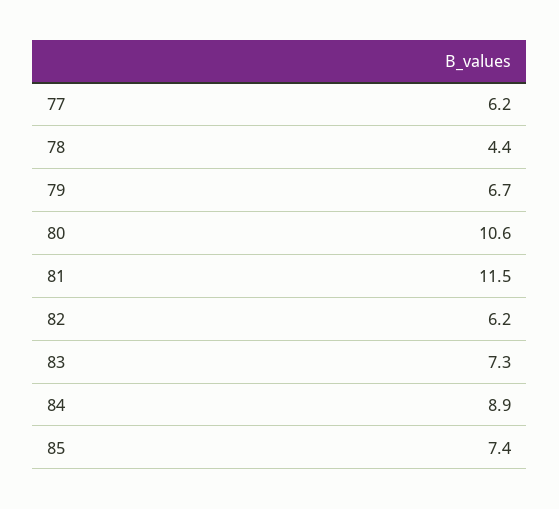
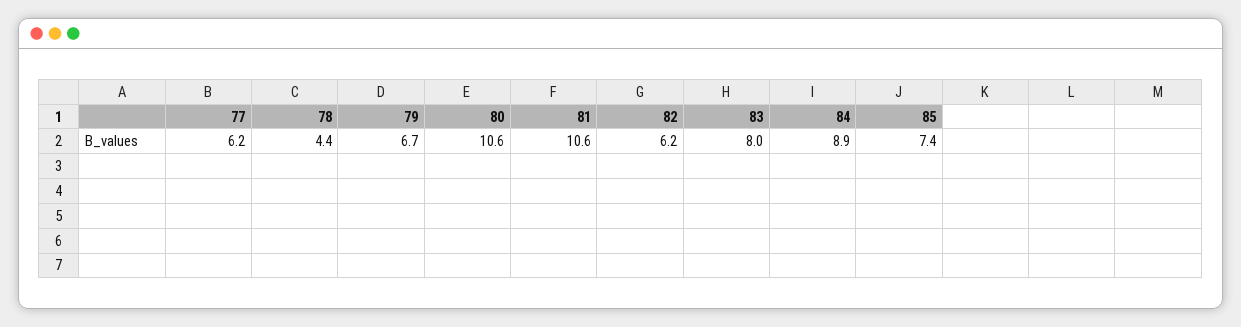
81: 11.5 -> 10.6
83: 7.3 -> 8

